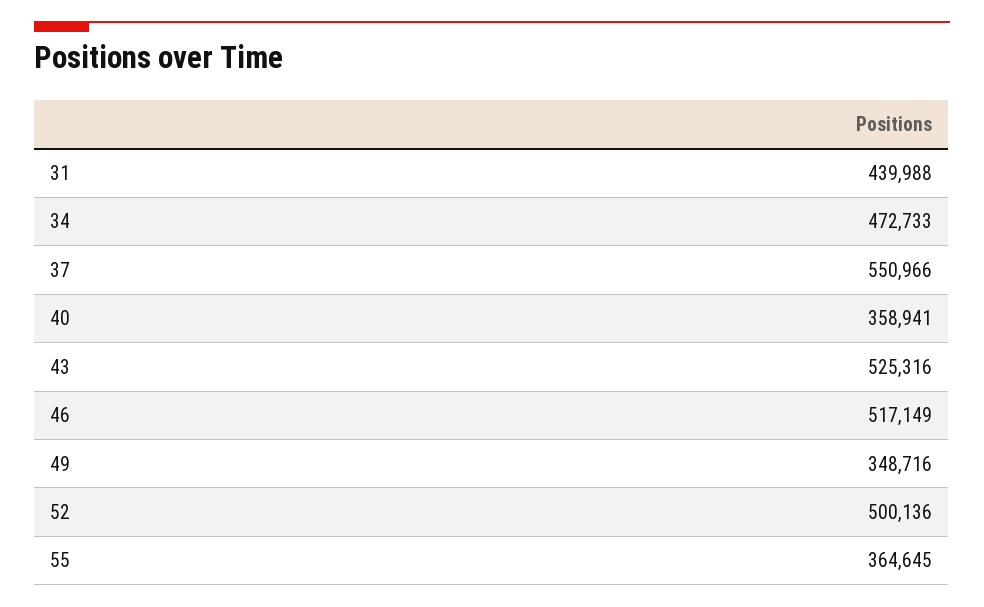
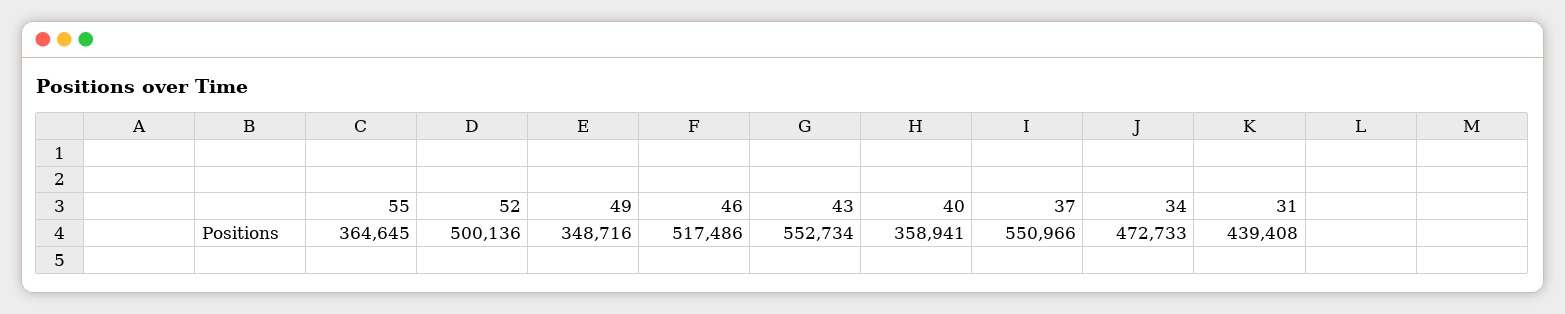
31: 439988 -> 439408
43: 525316 -> 552734
46: 517149 -> 517486

